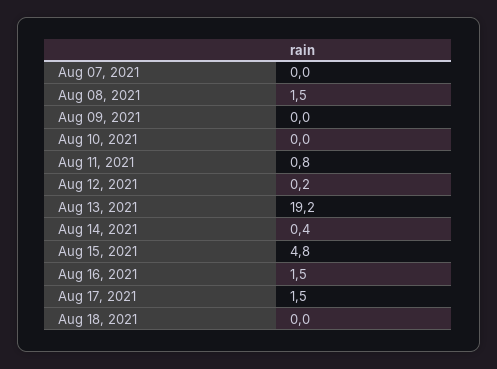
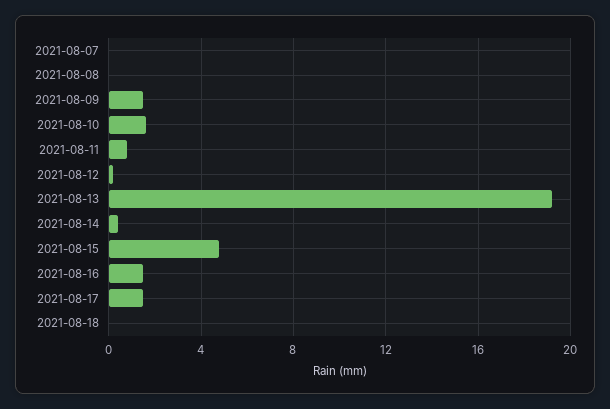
Aug 08, 2021: 1.5 -> 0
Aug 09, 2021: 0 -> 1.5
Aug 10, 2021: 0 -> 1.5

